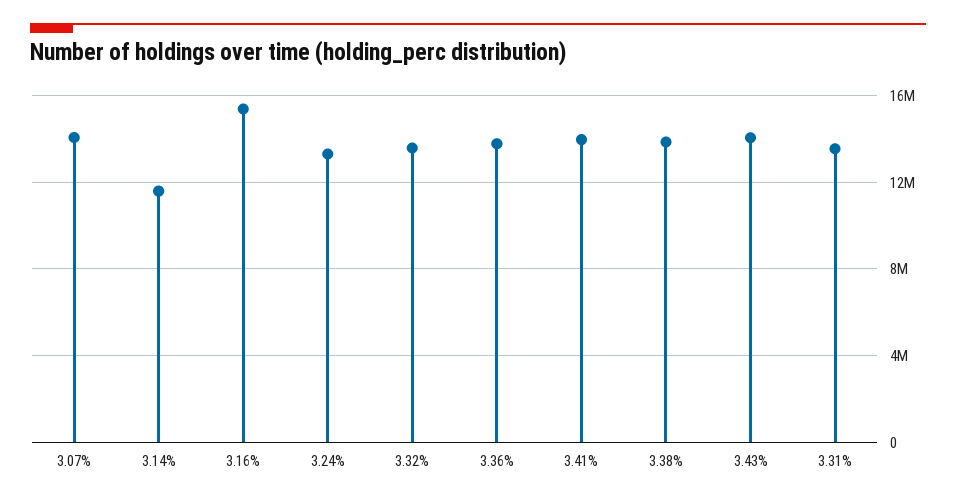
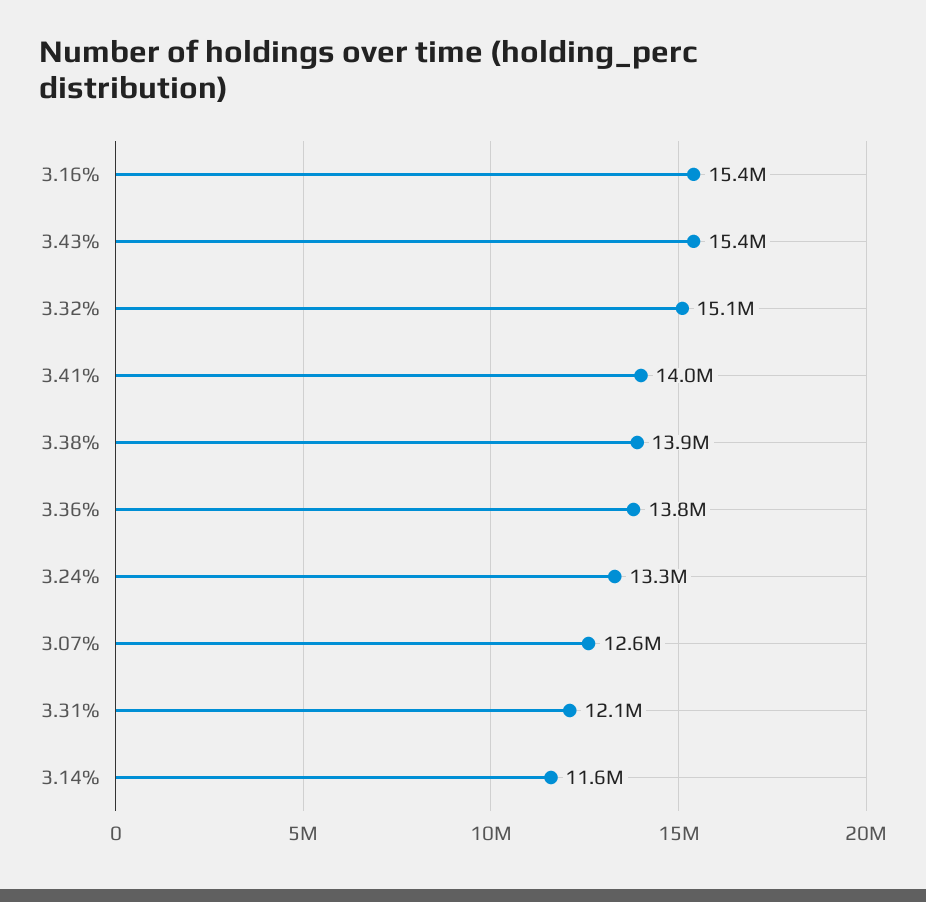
3.07%: 14000000 -> 12600000
3.32%: 13500000 -> 15100000
3.43%: 14000000 -> 15400000
3.31%: 13500000 -> 12100000

